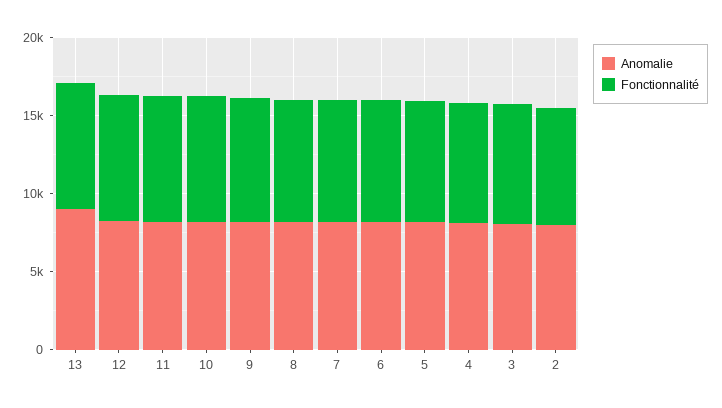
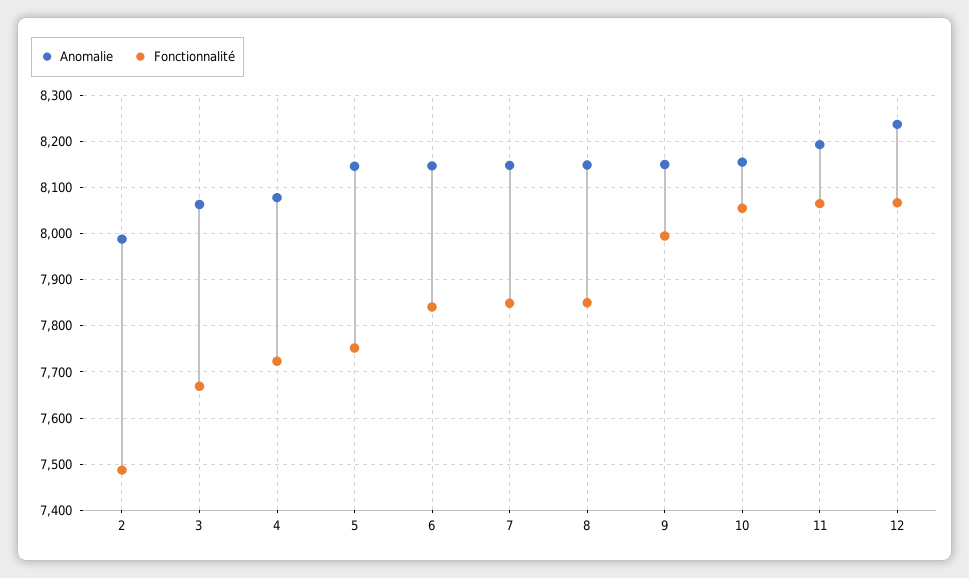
Anomalie, 13: 9000 -> none
Fonctionnalité, 13: 8000 -> none

